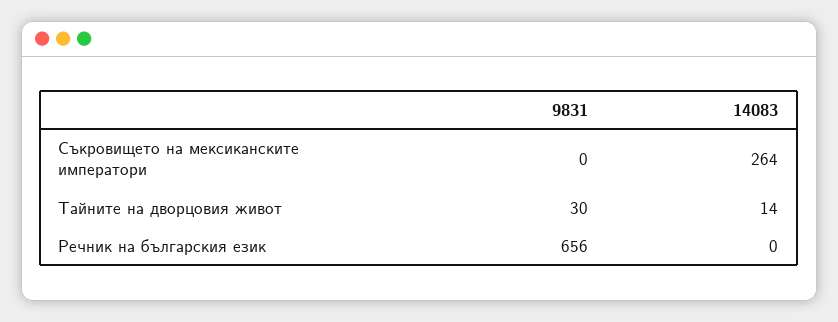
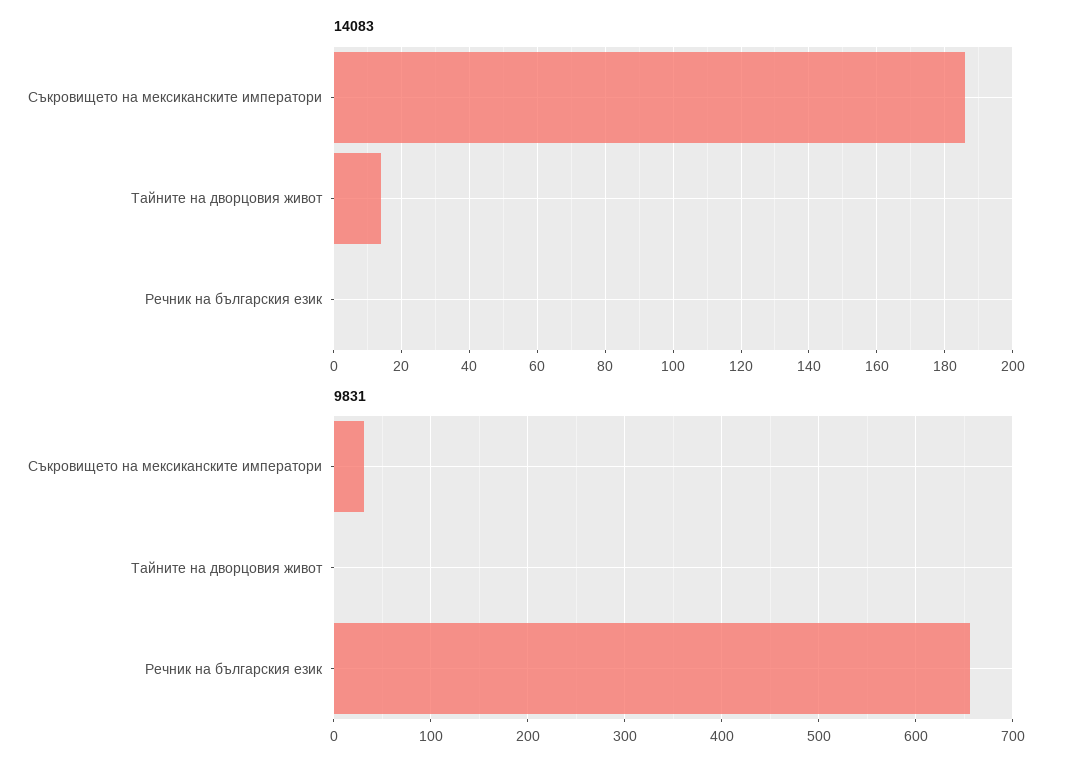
9831, Съкровището на мексиканските императори: 0 -> 30
14083, Съкровището на мексиканските императори: 264 -> 185
9831, Тайните на дворцовия живот: 30 -> 0

